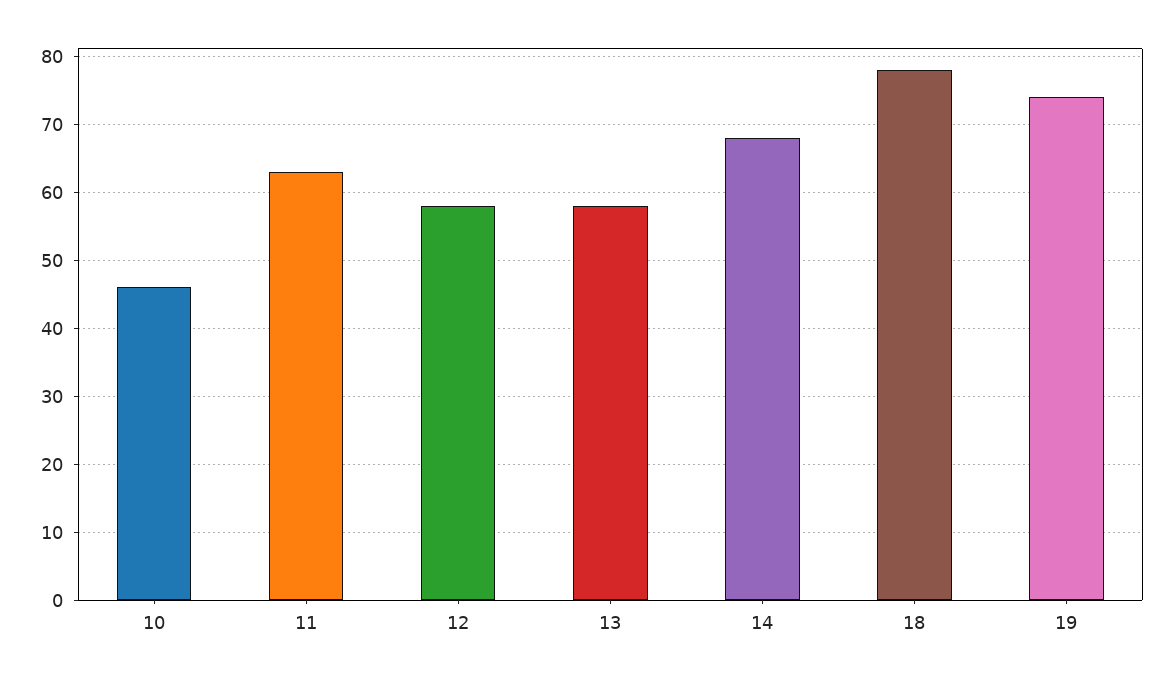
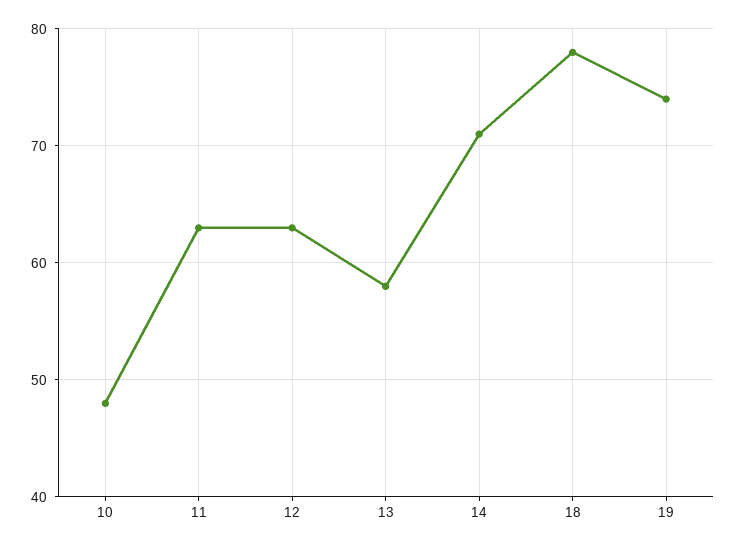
10: 46 -> 48
12: 58 -> 63
14: 68 -> 71

